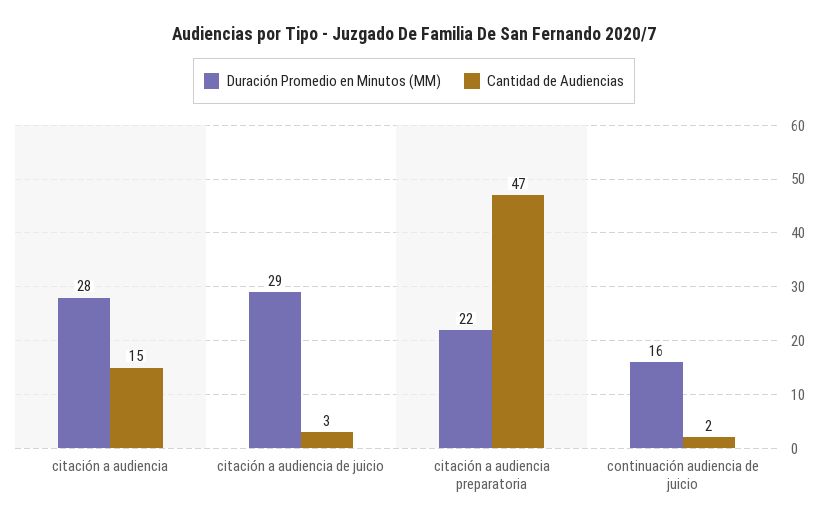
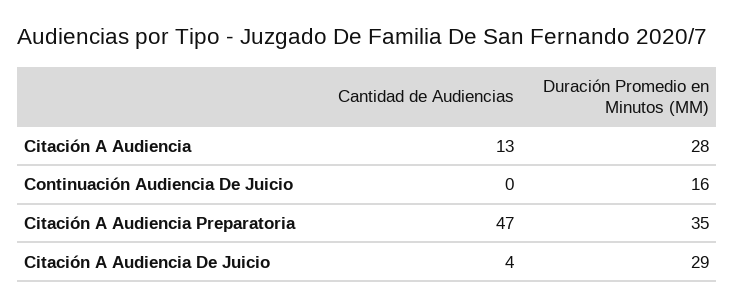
Cantidad de Audiencias, citación a audiencia: 15 -> 13
Cantidad de Audiencias, citación a audiencia de juicio: 3 -> 4
Duración Promedio en Minutos (MM), citación a audiencia preparatoria: 22 -> 35
Cantidad de Audiencias, continuación audiencia de juicio: 2 -> 0

